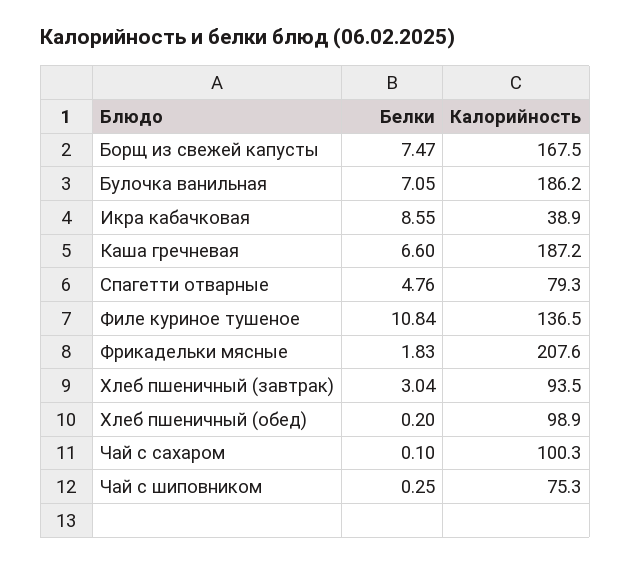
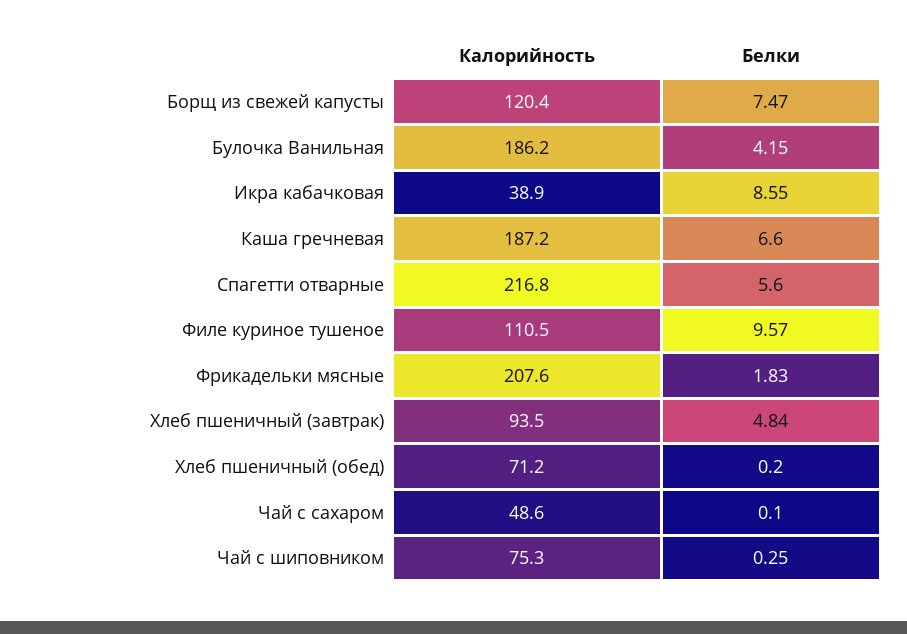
Калорийность, Борщ из свежей капусты: 167.5 -> 120.4
Белки, Булочка ванильная: 7.05 -> 4.15
Белки, Спагетти отварные: 4.76 -> 5.6
Калорийность, Спагетти отварные: 79.3 -> 216.8
Белки, Филе куриное тушеное: 10.84 -> 9.57
Калорийность, Филе куриное тушеное: 136.5 -> 110.5
Белки, Хлеб пшеничный (завтрак): 3.04 -> 4.84
Калорийность, Хлеб пшеничный (обед): 98.9 -> 71.2
Калорийность, Чай с сахаром: 100.3 -> 48.6

